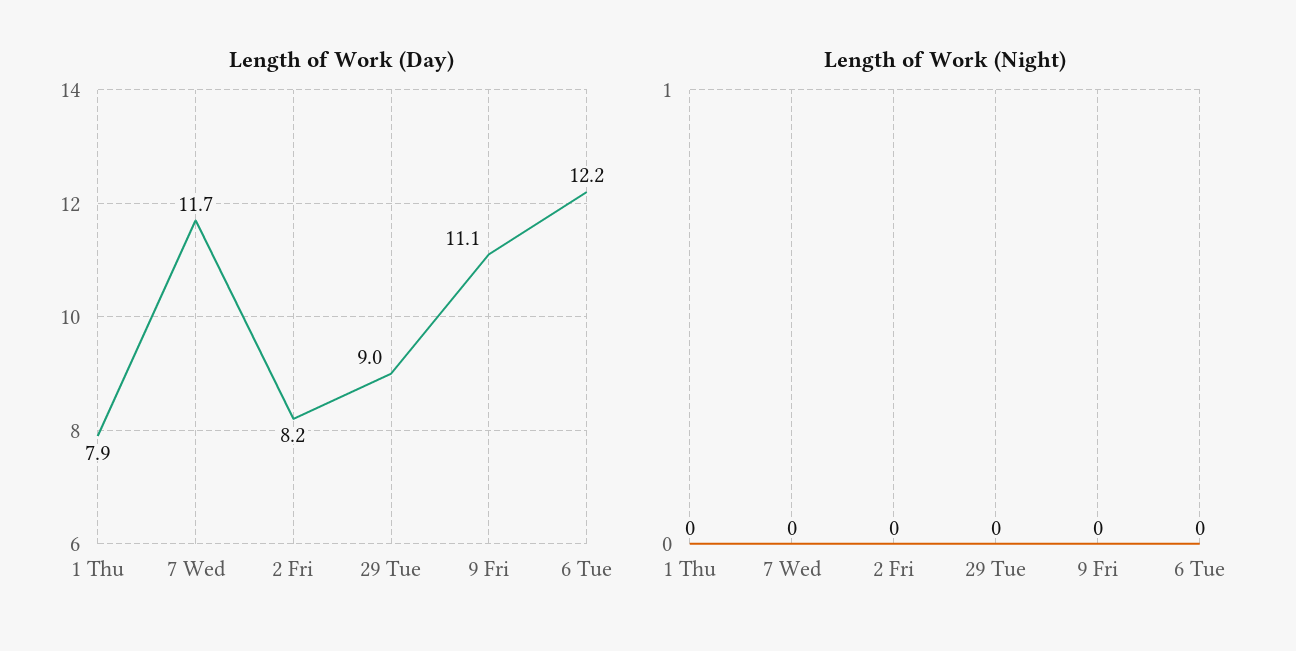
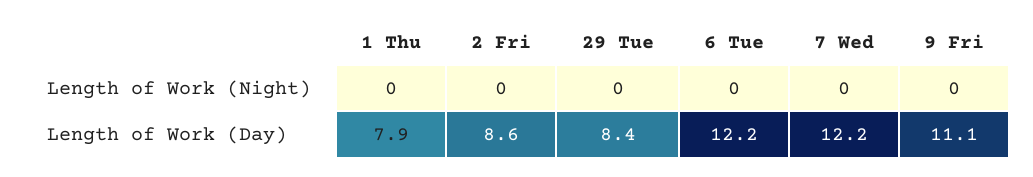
Length of Work (Day), 7 Wed: 11.7 -> 12.2
Length of Work (Day), 2 Fri: 8.2 -> 8.6
Length of Work (Day), 29 Tue: 9 -> 8.4

